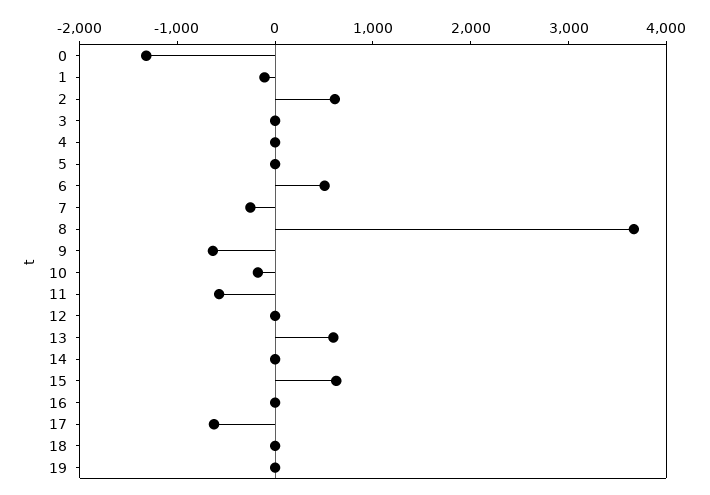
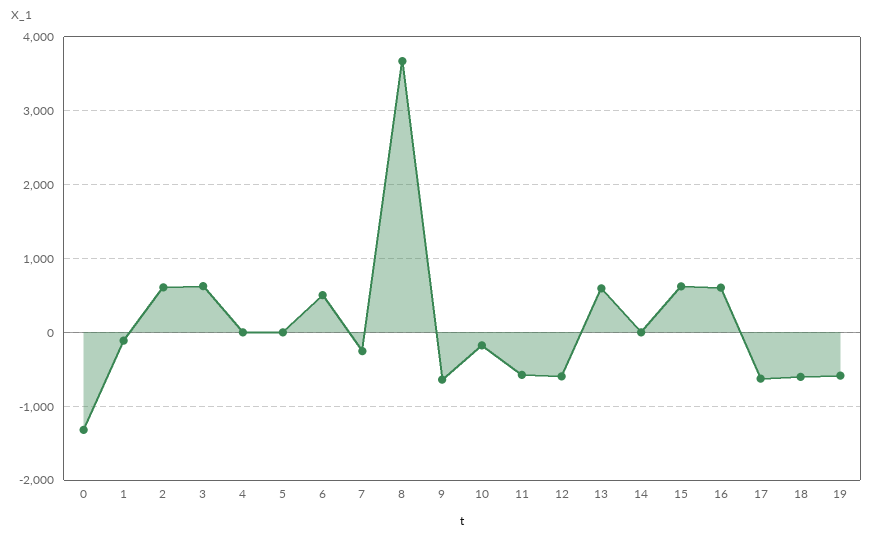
3: 0 -> 600
12: 0 -> -600
16: 0 -> 600
18: 0 -> -600
19: 0 -> -600

